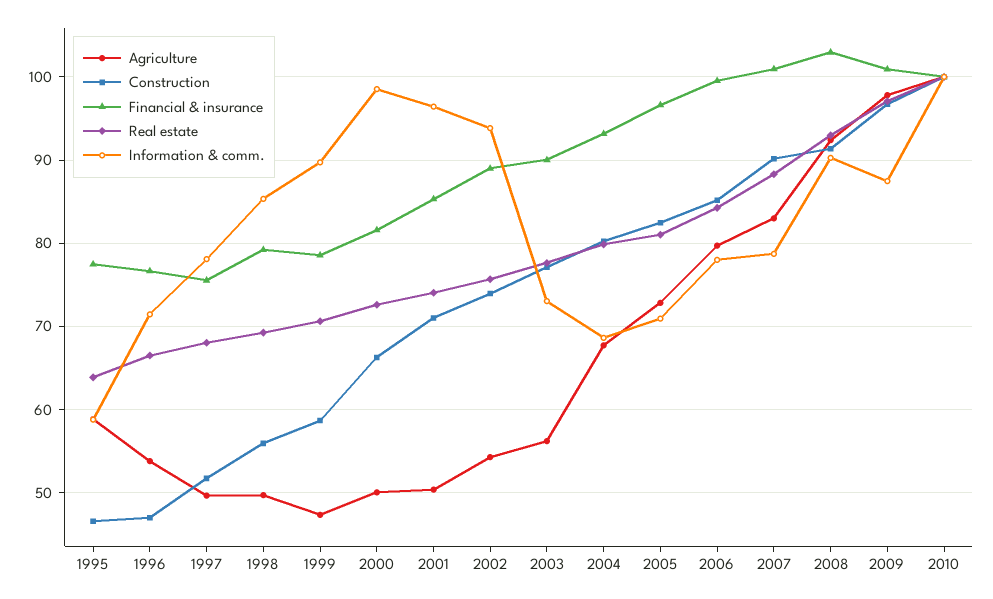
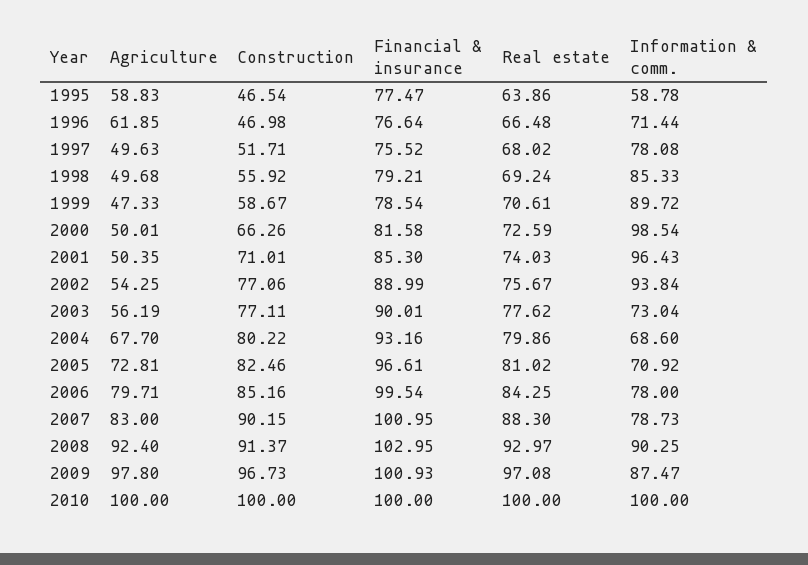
Agriculture, 1996: 54 -> 61.85
Construction, 2002: 74 -> 77.06

